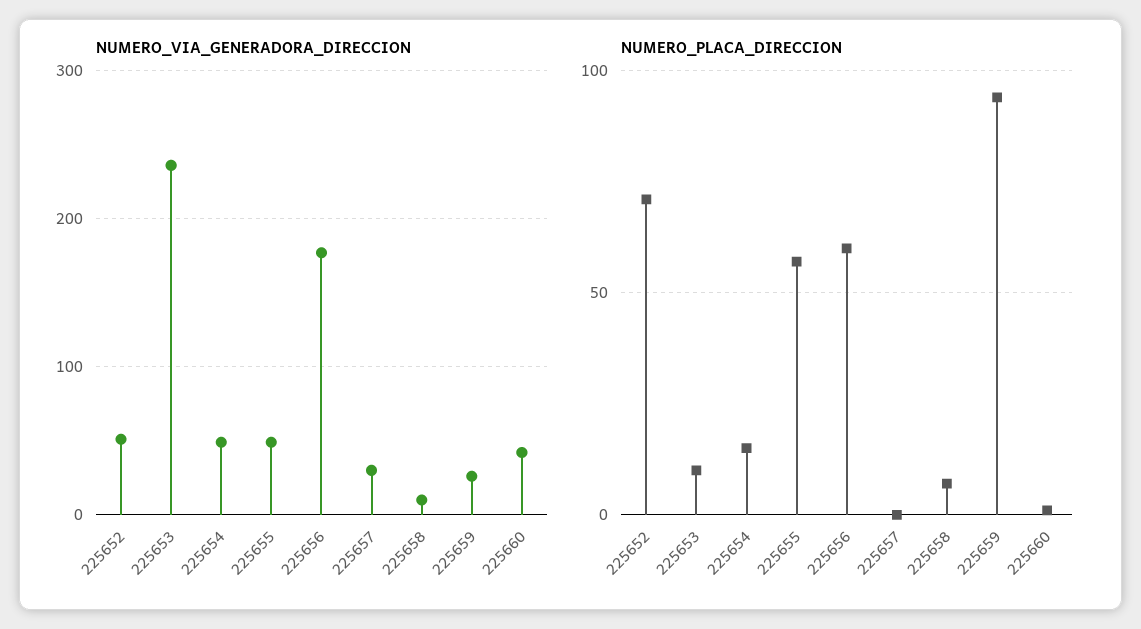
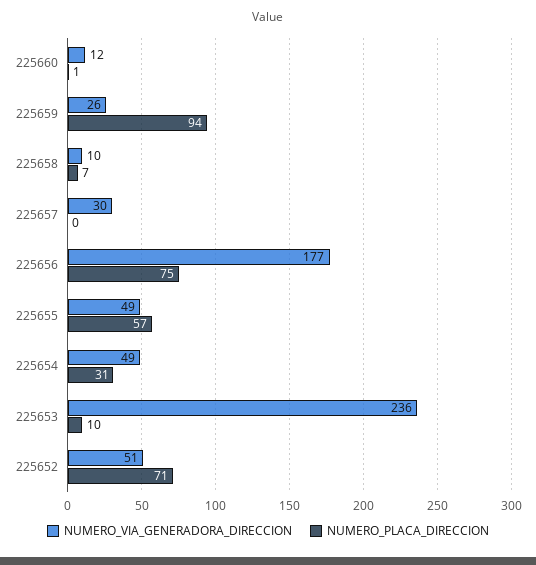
NUMERO_VIA_GENERADORA_DIRECCION, 225660: 40 -> 12
NUMERO_PLACA_DIRECCION, 225654: 15 -> 31
NUMERO_PLACA_DIRECCION, 225656: 60 -> 75

